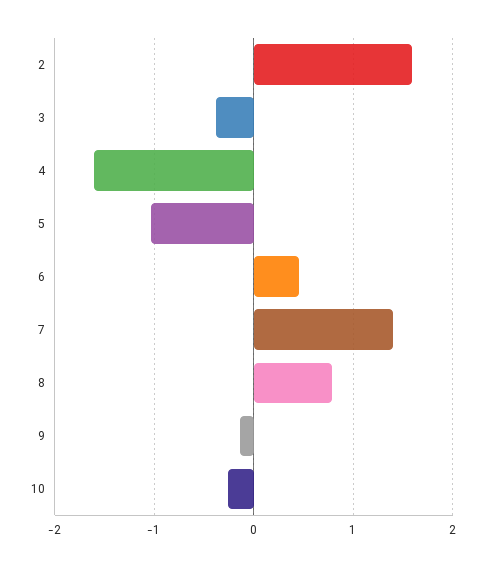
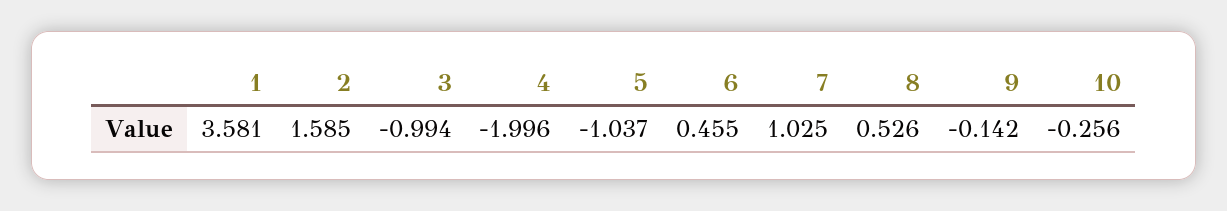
3: -0.4 -> -0.994
4: -1.6 -> -1.996
7: 1.4 -> 1.025
8: 0.8 -> 0.526
1: none -> 3.581

